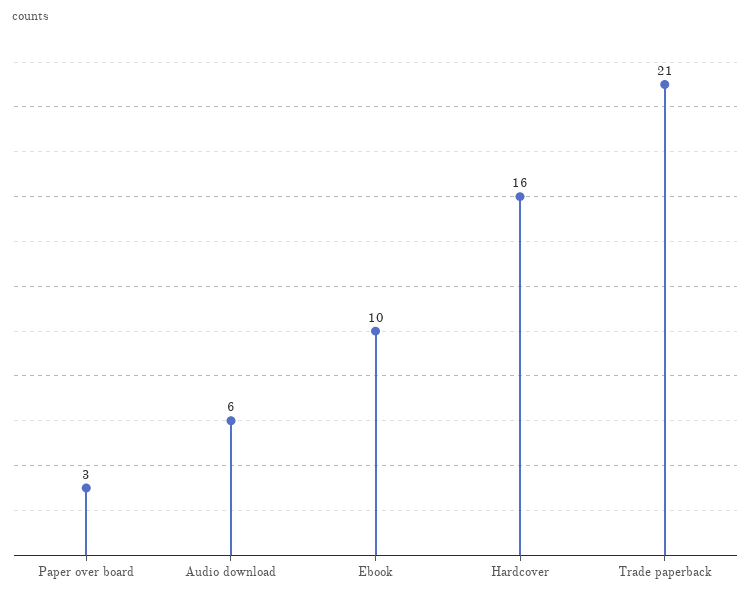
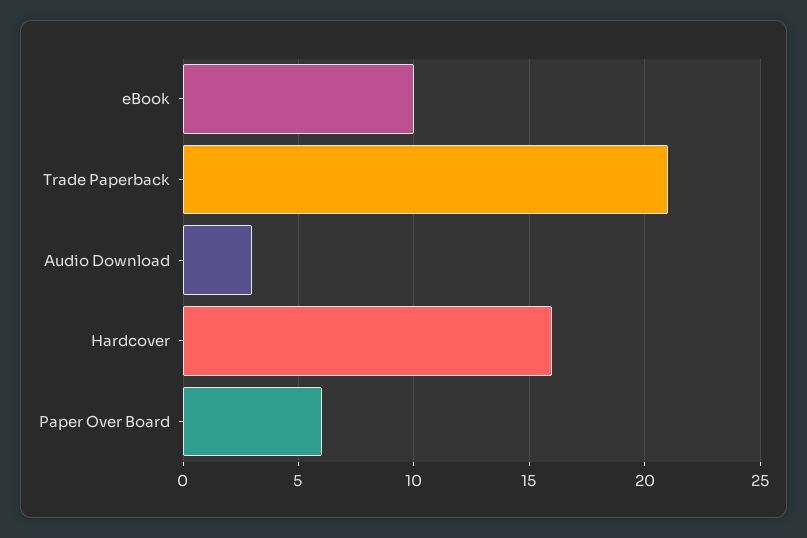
Paper over board: 3 -> 6
Audio download: 6 -> 3

